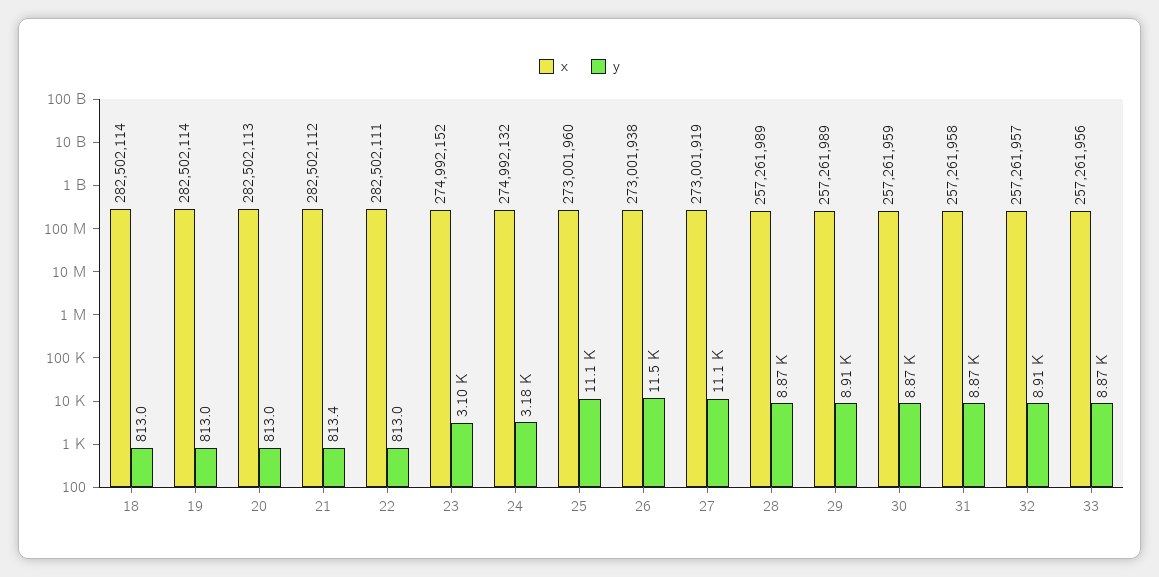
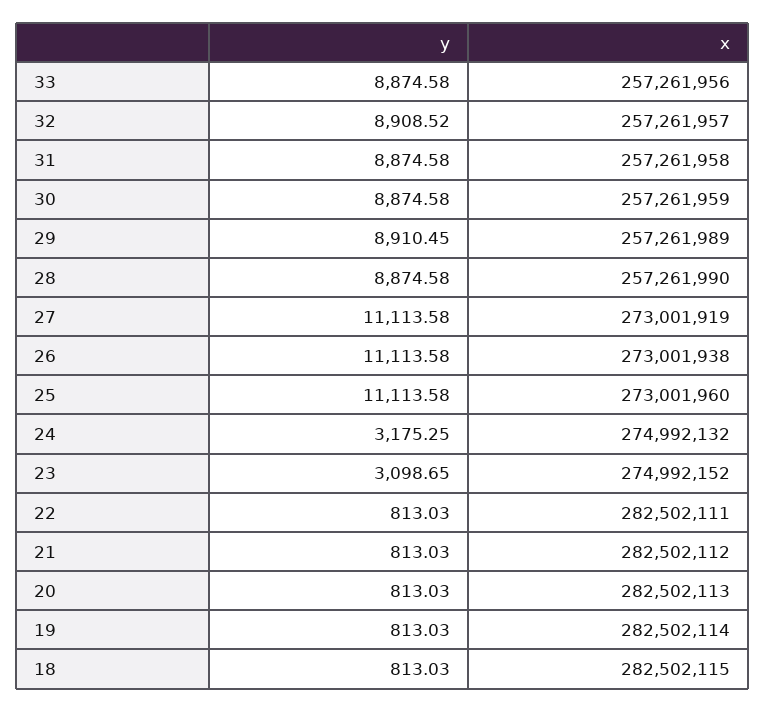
x, 18: 282502114 -> 282502115
y, 21: 813.4 -> 813.03
y, 26: 11500 -> 11113.58
x, 28: 257261989 -> 257261990

